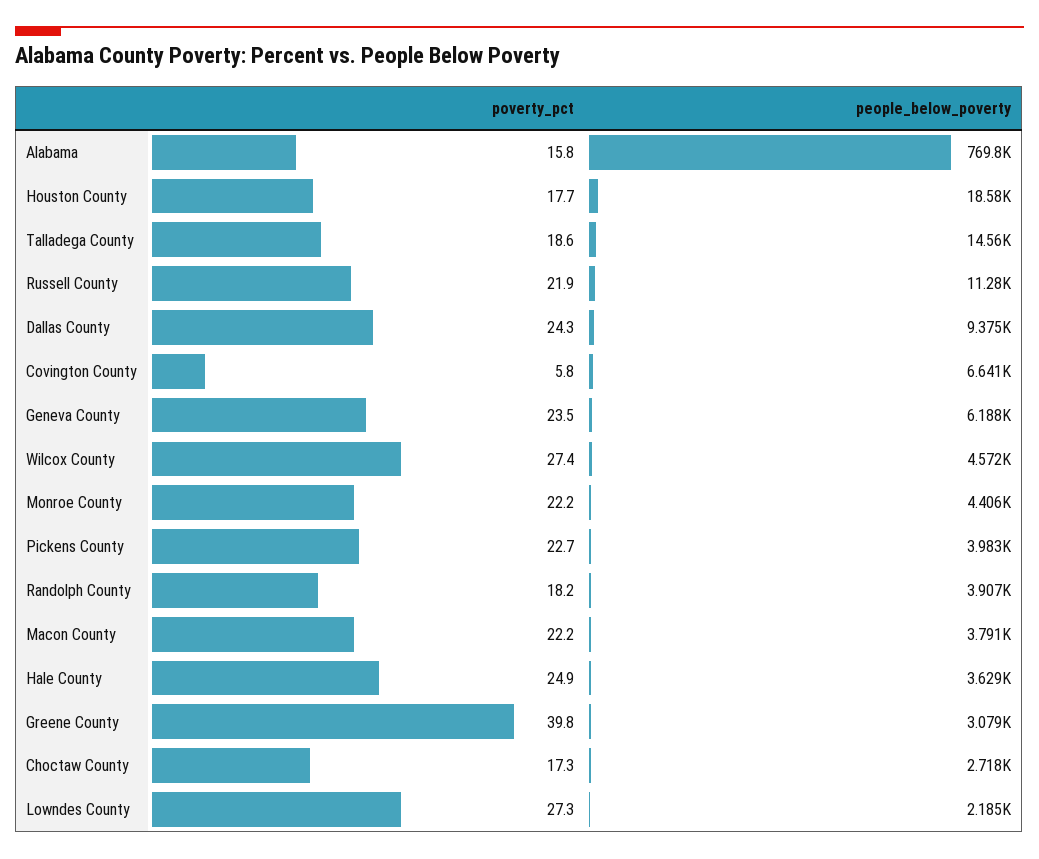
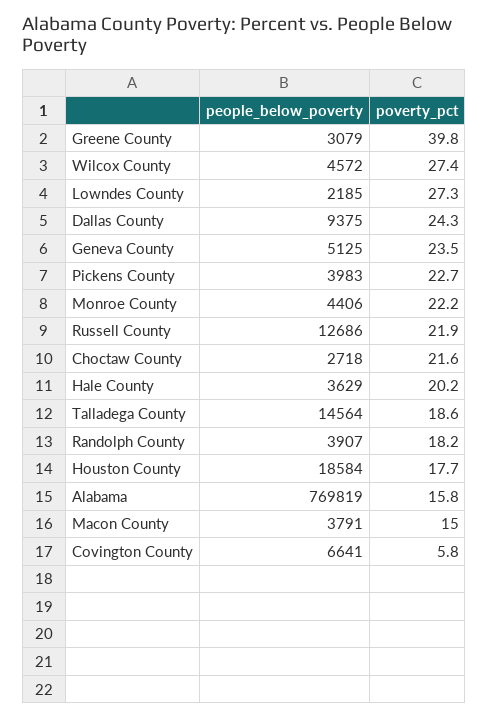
people_below_poverty, Russell County: 11280 -> 12686
people_below_poverty, Geneva County: 6188 -> 5125
poverty_pct, Macon County: 22.2 -> 15
poverty_pct, Hale County: 24.9 -> 20.2
poverty_pct, Choctaw County: 17.3 -> 21.6

